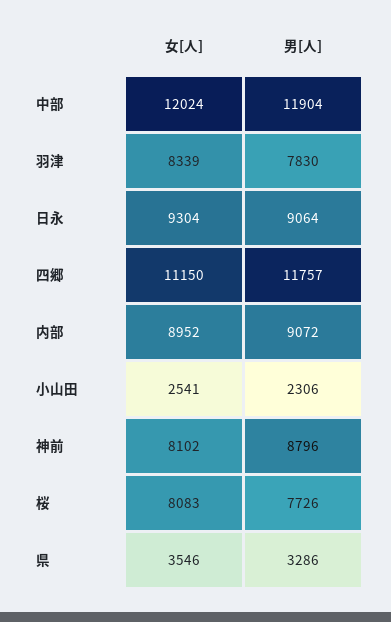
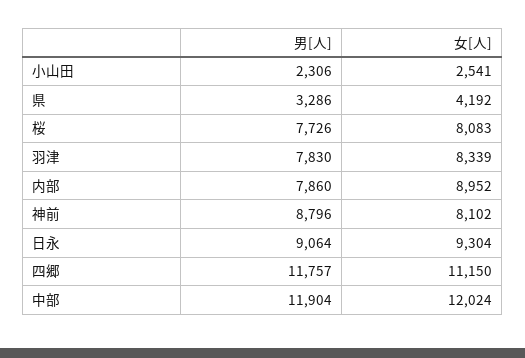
男[人], 内部: 9072 -> 7860
女[人], 県: 3546 -> 4192

